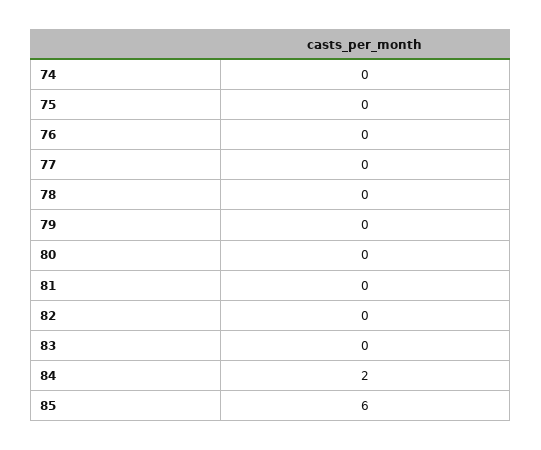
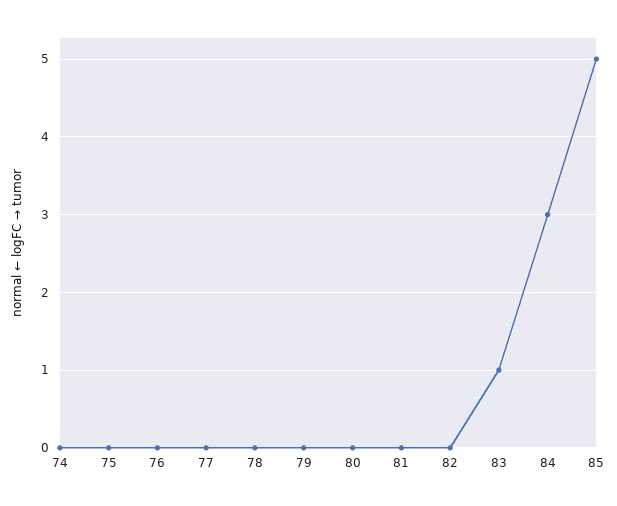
83: 0 -> 1
84: 2 -> 3
85: 6 -> 5

